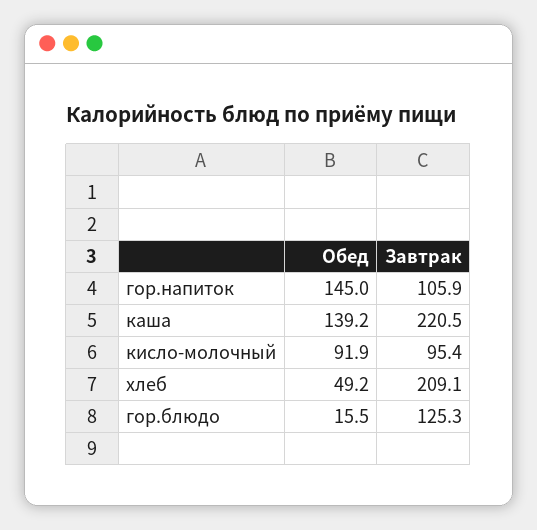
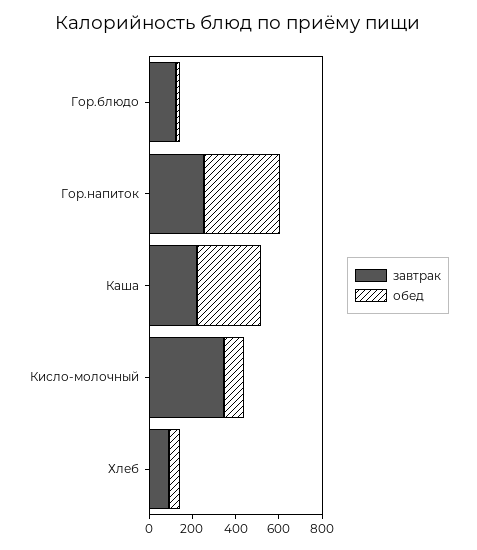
Обед, гор.напиток: 145 -> 350
Завтрак, гор.напиток: 105.9 -> 250
Обед, каша: 139.2 -> 300
Завтрак, кисло-молочный: 95.4 -> 350
Завтрак, хлеб: 209.1 -> 100

